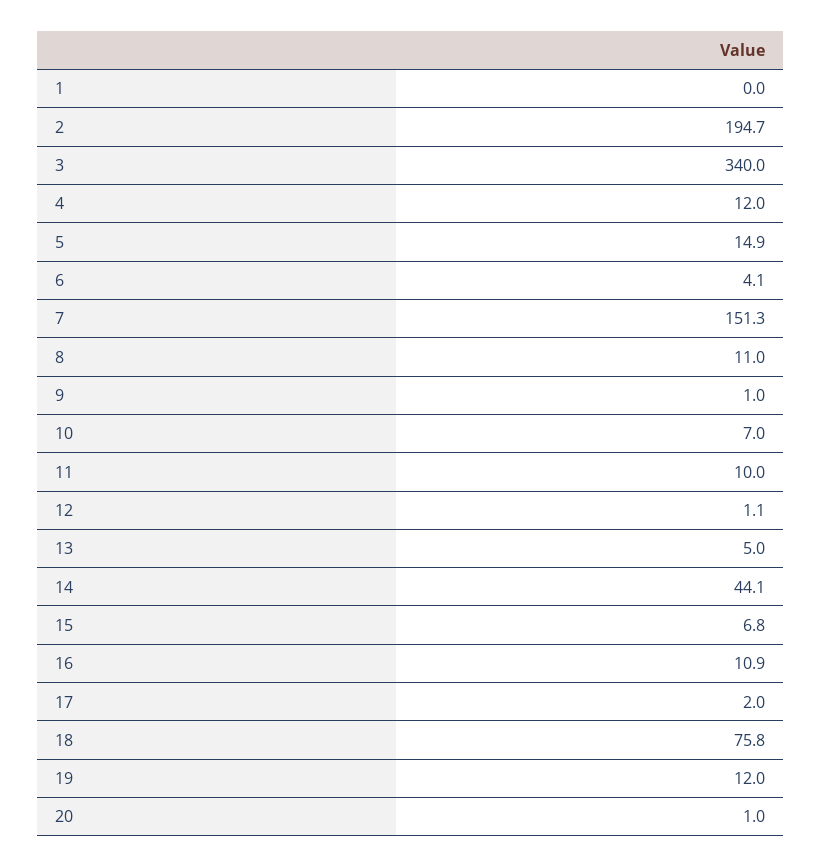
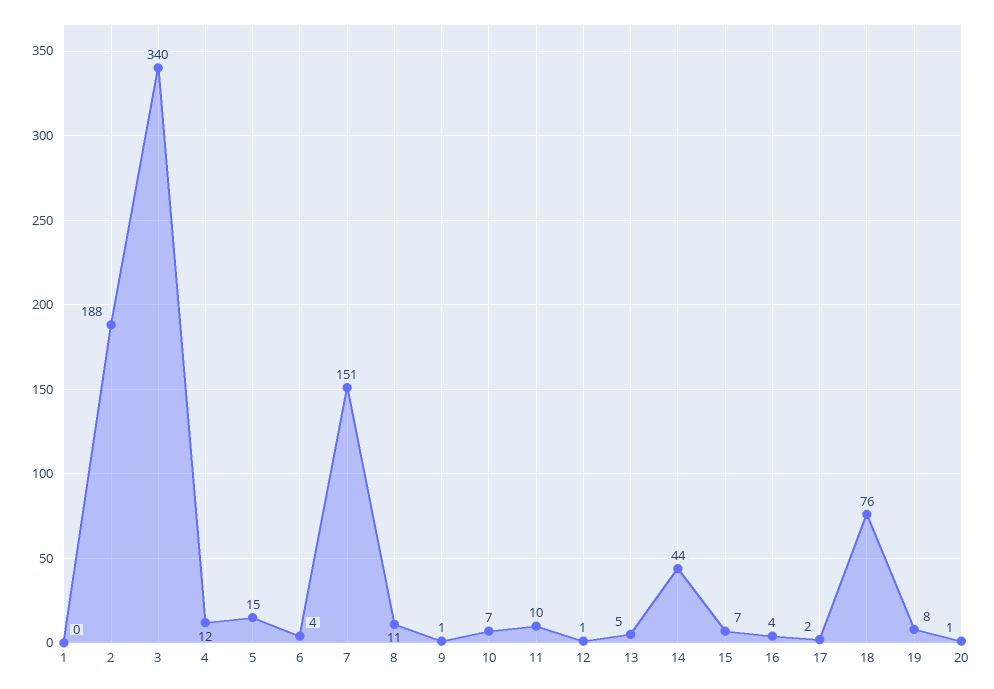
2: 194.7 -> 188
16: 10.9 -> 4
19: 12 -> 8

